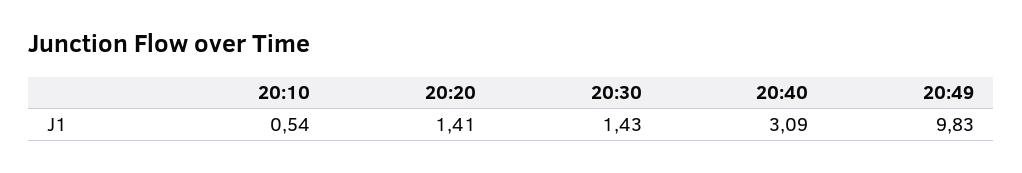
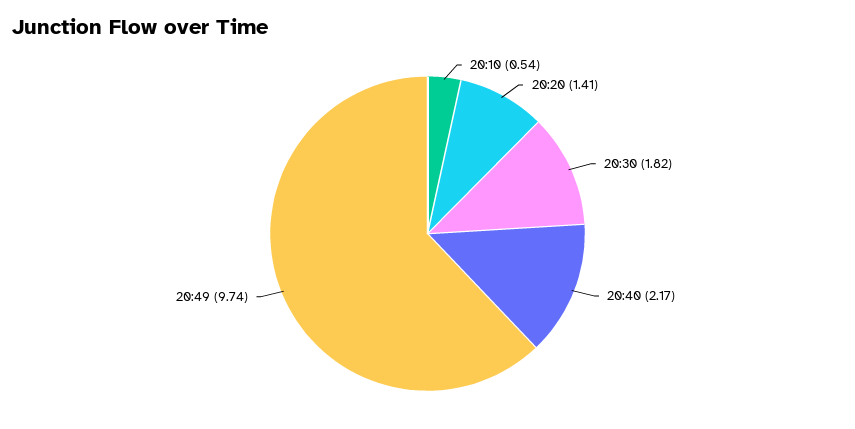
20:30: 1.43 -> 1.82
20:40: 3.09 -> 2.17
20:49: 9.83 -> 9.74

